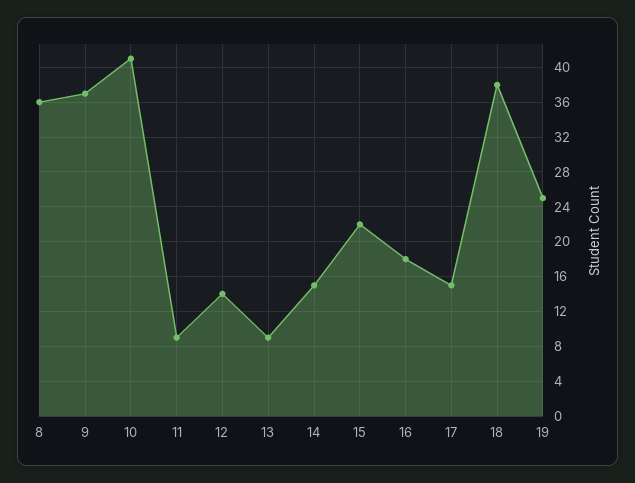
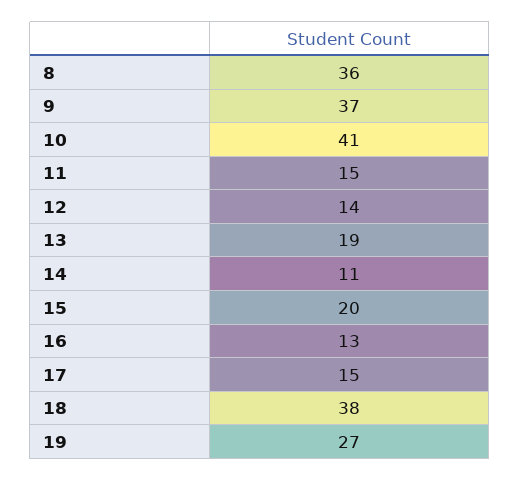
11: 9 -> 15
13: 9 -> 19
14: 15 -> 11
15: 22 -> 20
16: 18 -> 13
19: 25 -> 27

